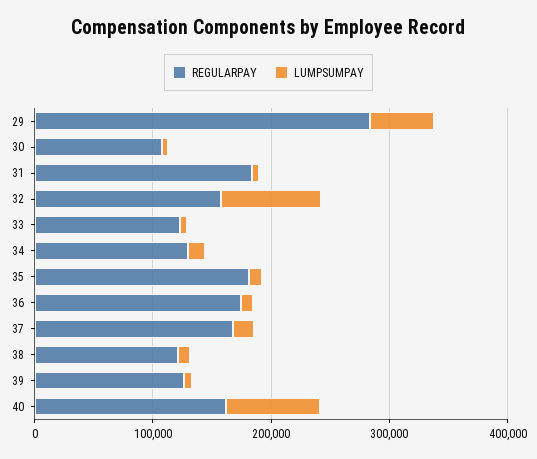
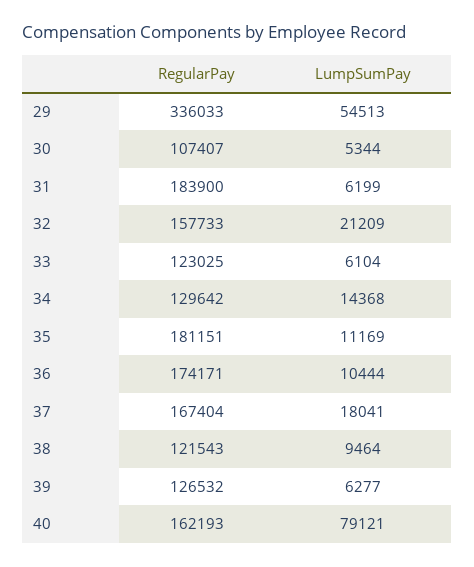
REGULARPAY, 29: 280000 -> 336033
LUMPSUMPAY, 32: 80000 -> 21209

